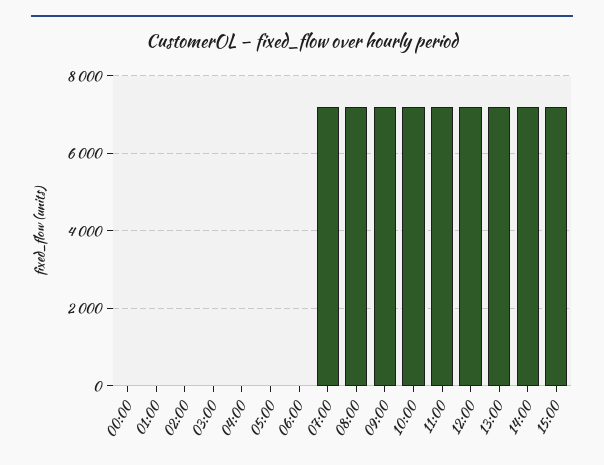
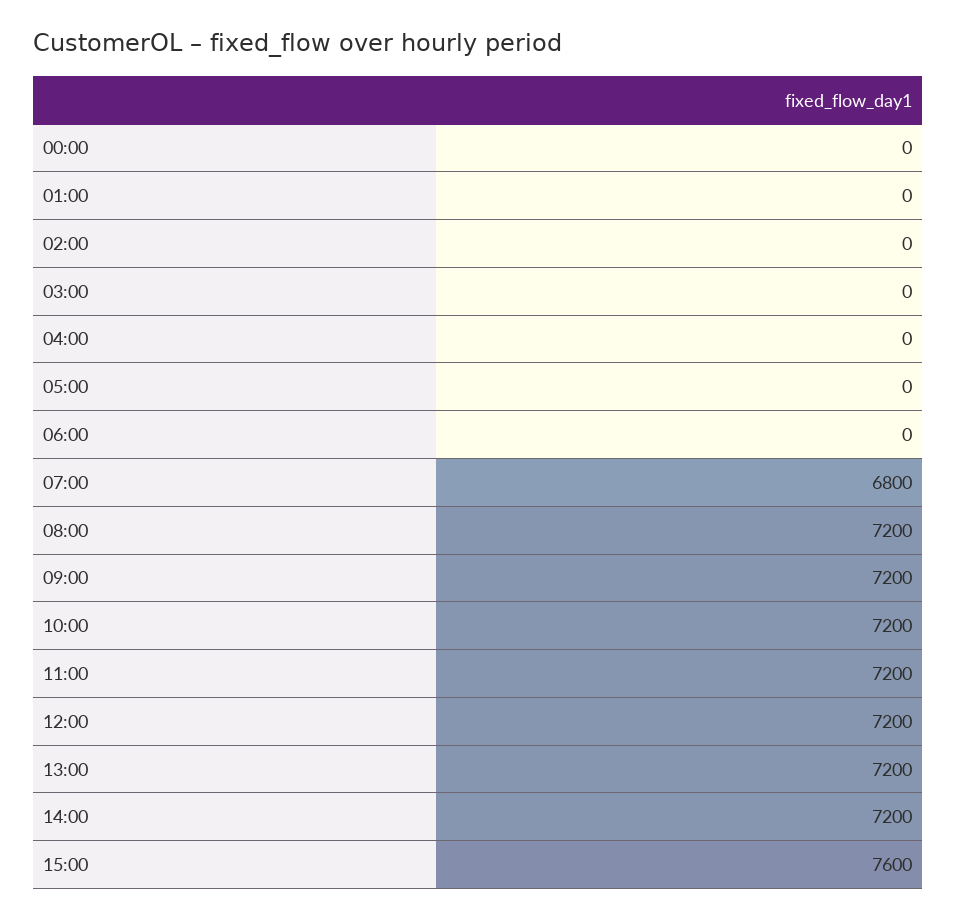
07:00: 7200 -> 6800
15:00: 7200 -> 7600

